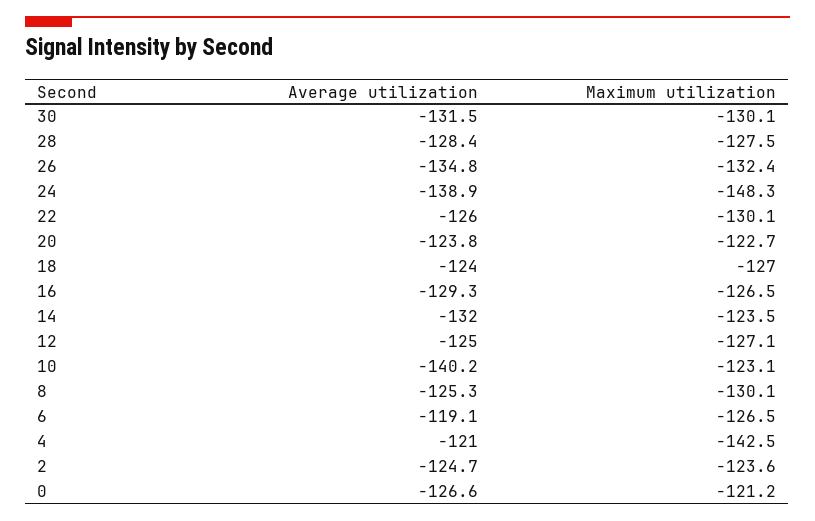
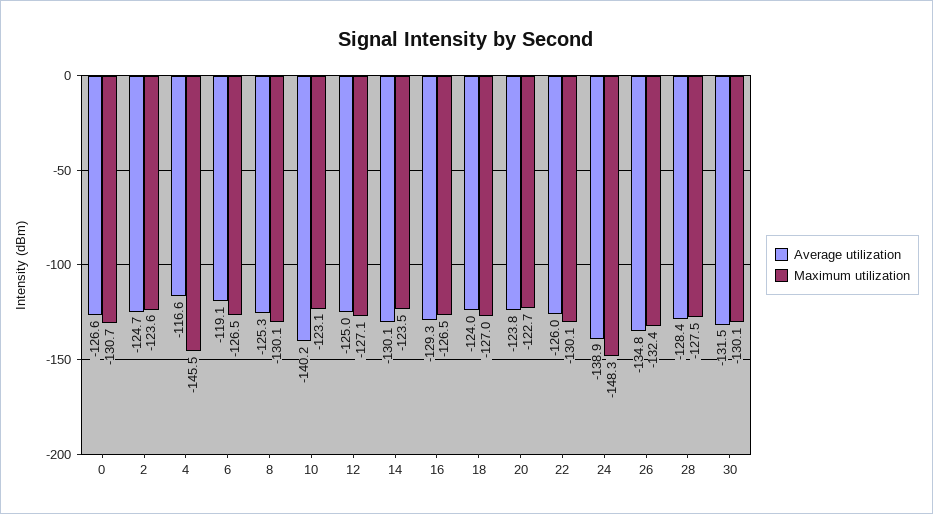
Average utilization, 14: -132 -> -130.1
Average utilization, 4: -121 -> -116.6
Maximum utilization, 4: -142.5 -> -145.5
Maximum utilization, 0: -121.2 -> -130.7

